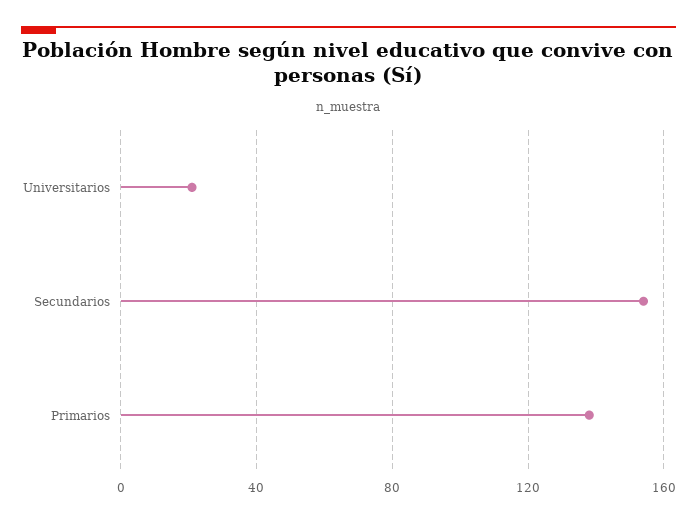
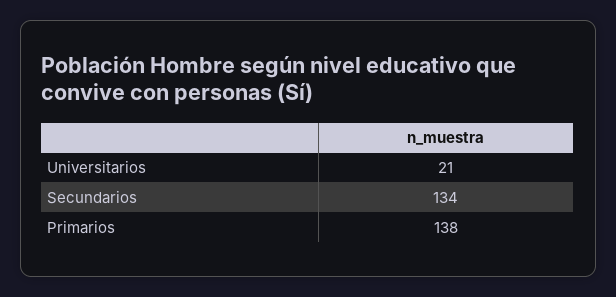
Secundarios: 155 -> 134

